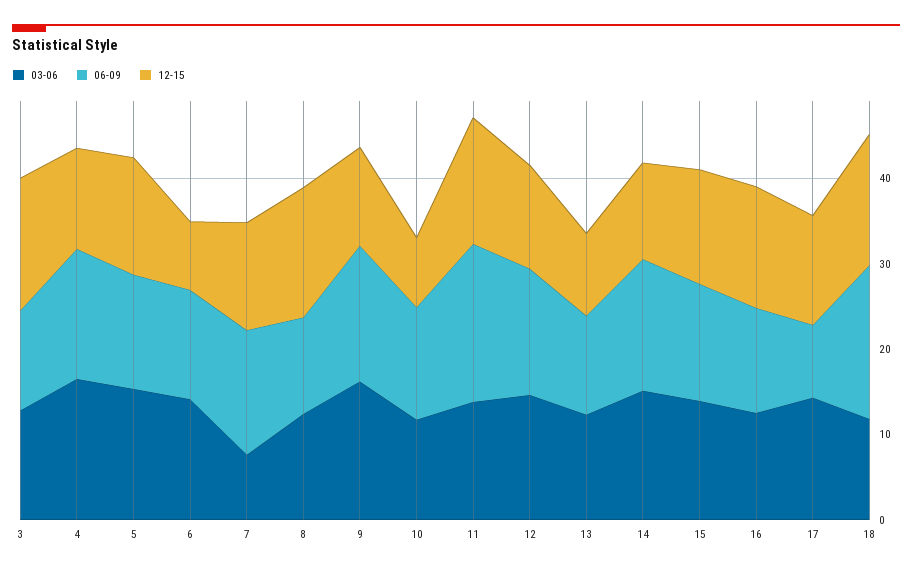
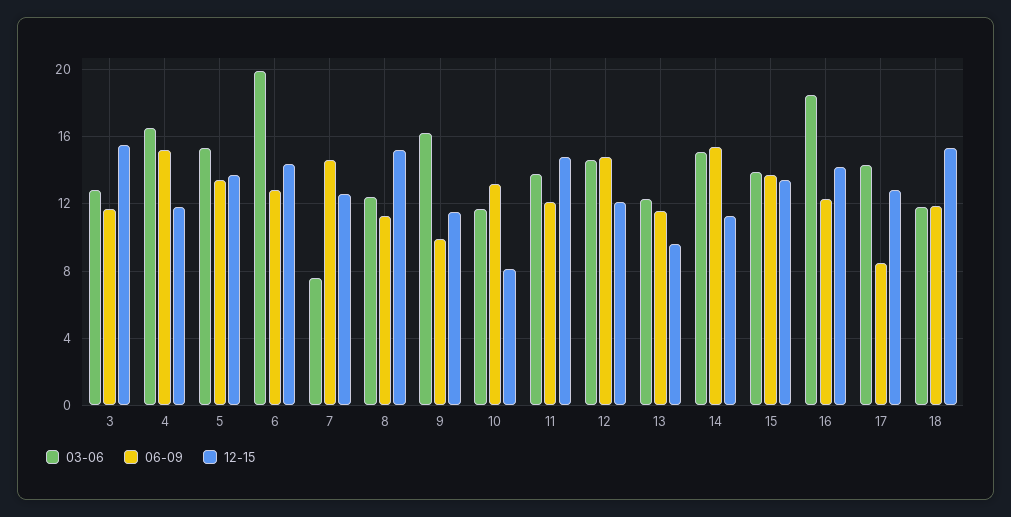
03-06, 6: 14 -> 20
12-15, 6: 8 -> 14.5
06-09, 9: 16 -> 10
06-09, 11: 18 -> 12
03-06, 16: 12 -> 18.5
06-09, 18: 18 -> 12

